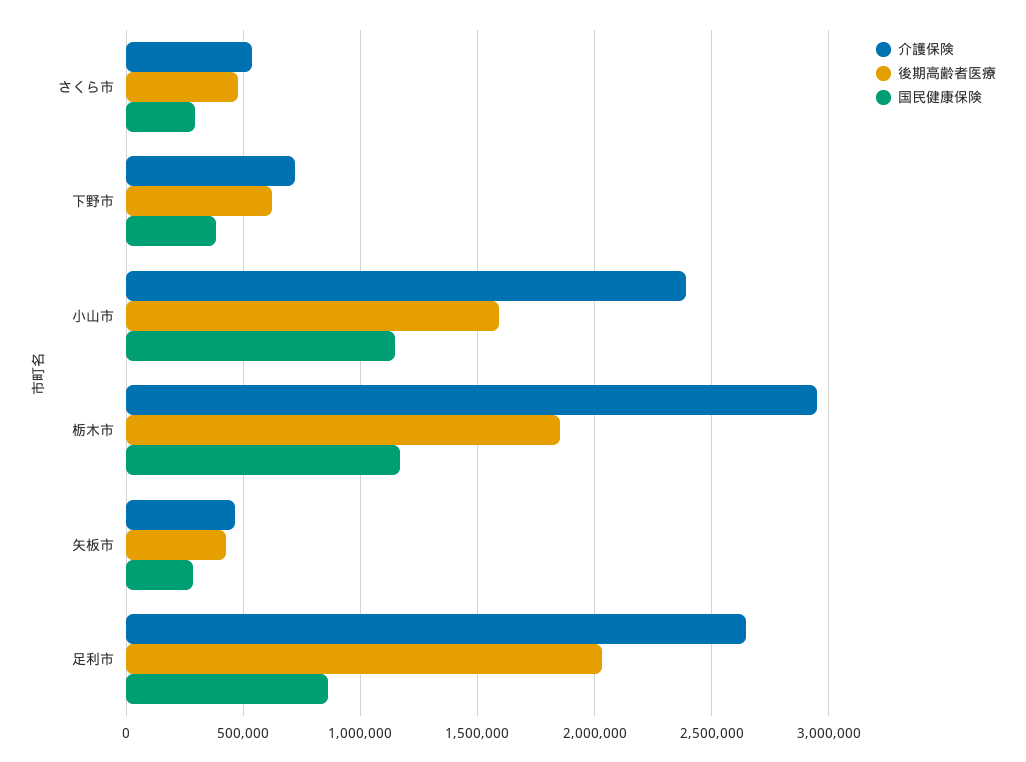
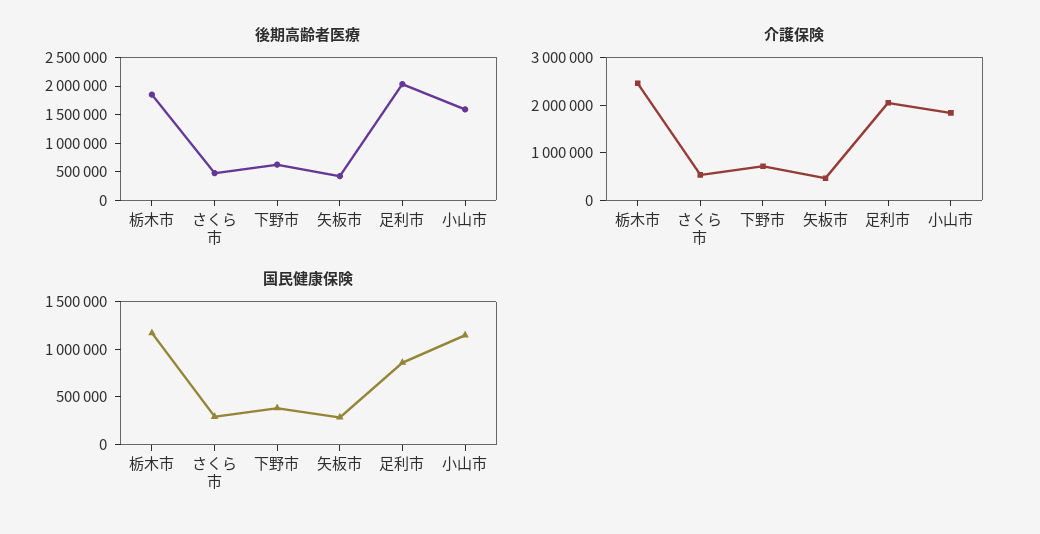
介護保険, 小山市: 2400000 -> 1800000
介護保険, 栃木市: 2950000 -> 2400000
介護保険, 足利市: 2650000 -> 2000000

